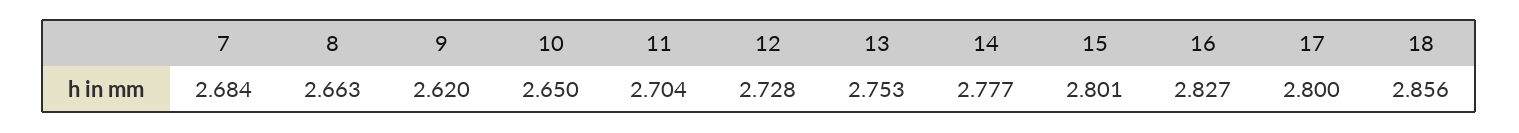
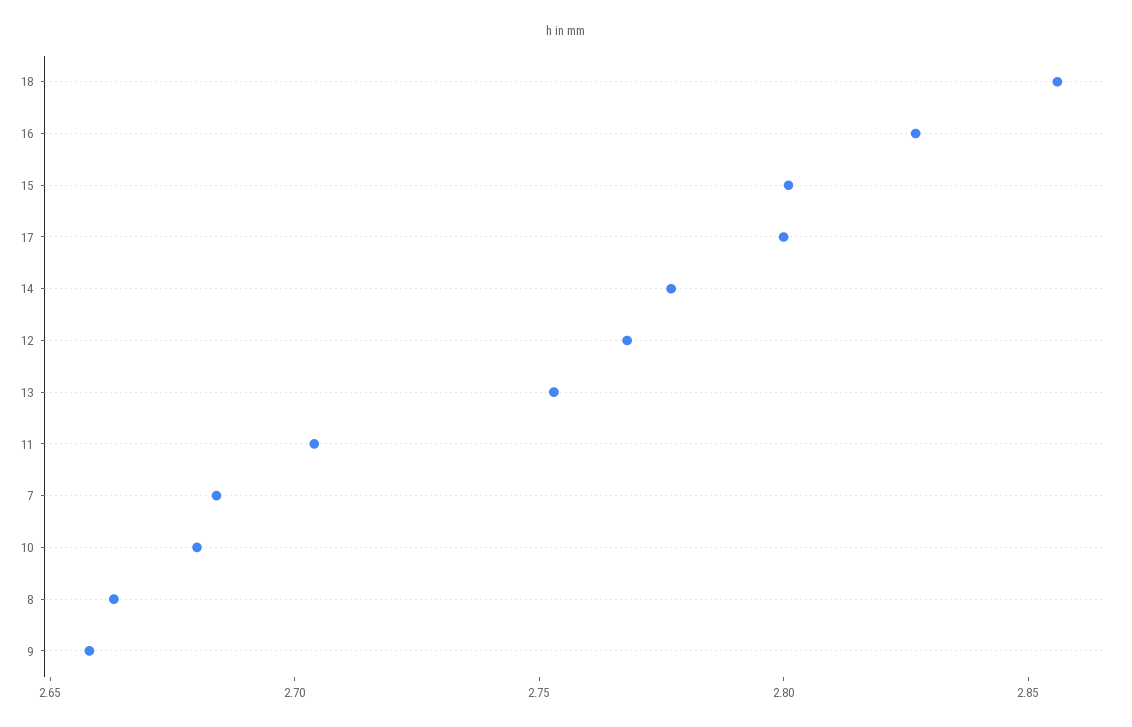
9: 2.62 -> 2.66
10: 2.65 -> 2.68
12: 2.728 -> 2.77

